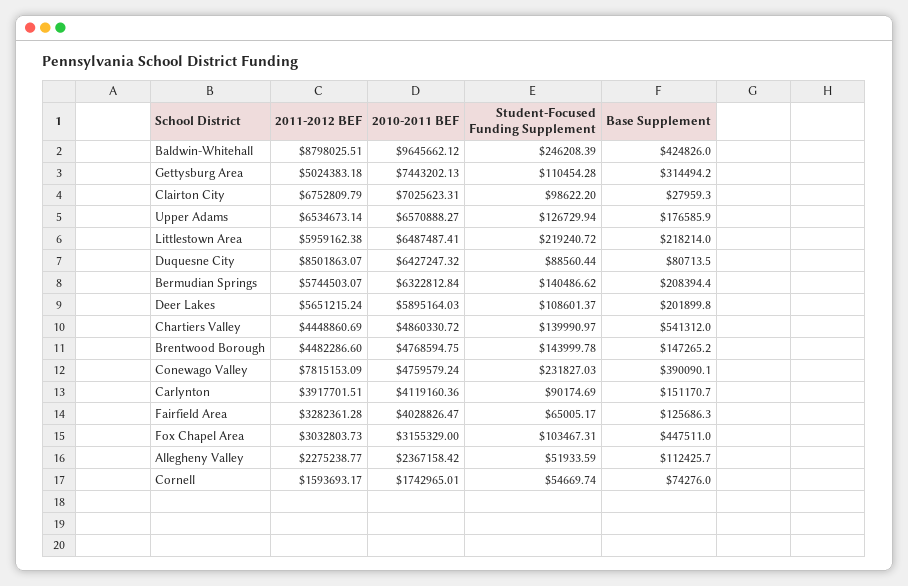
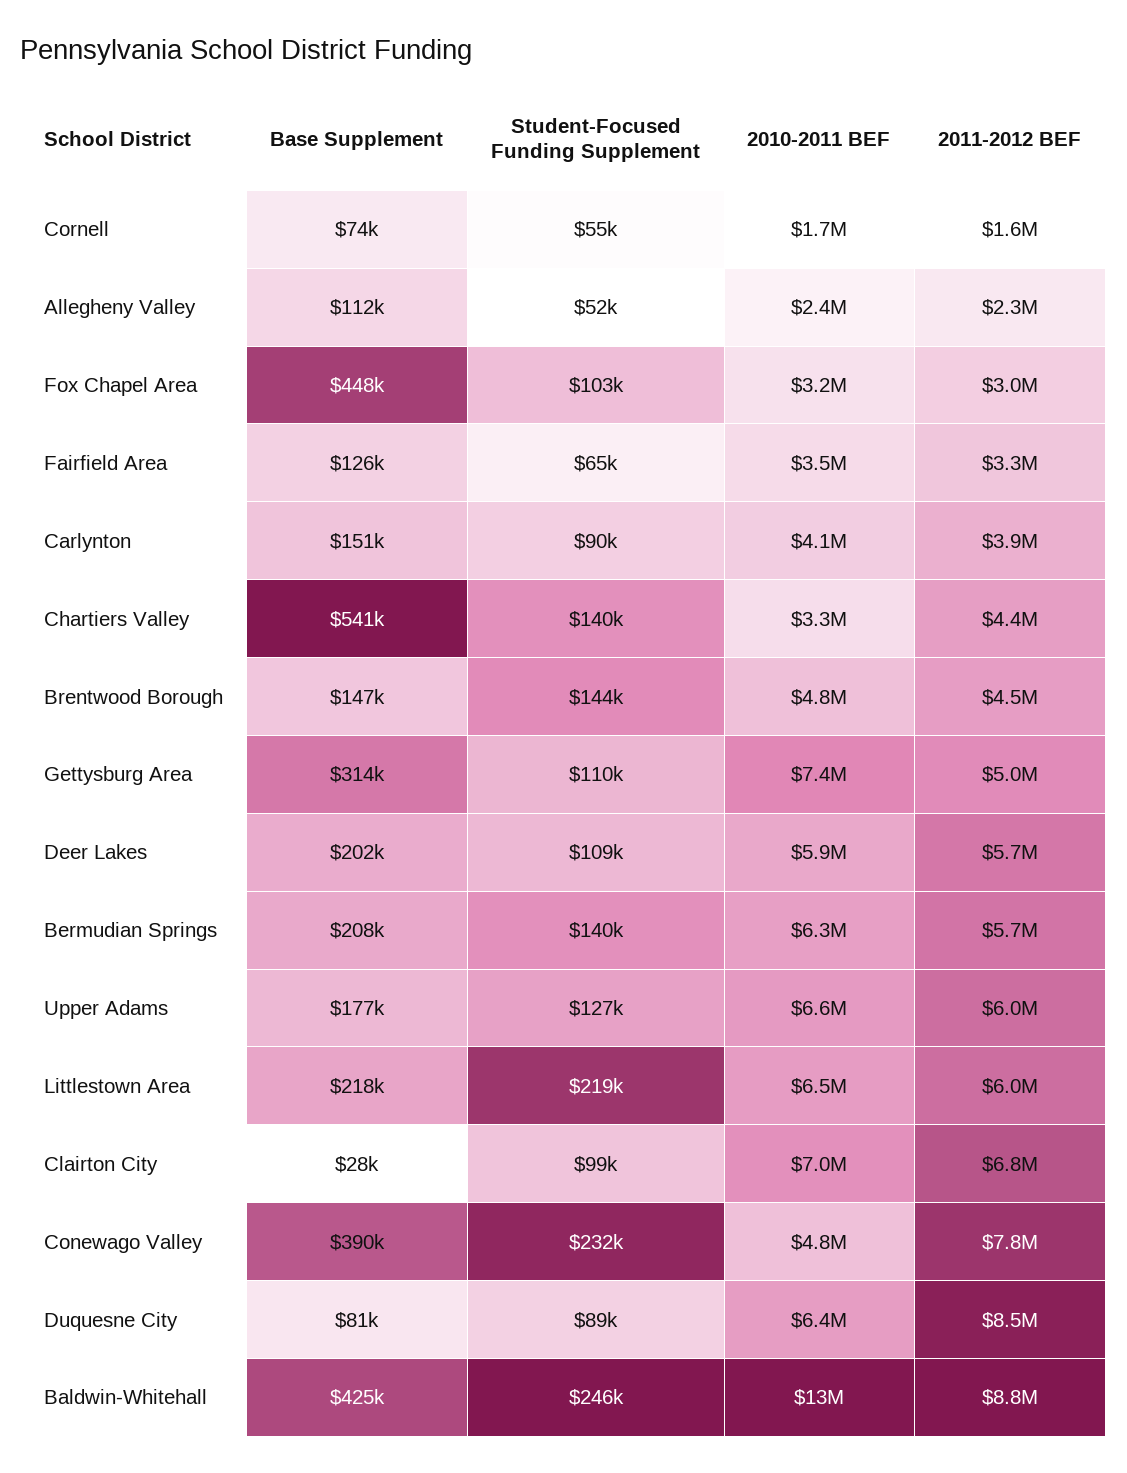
2010-2011 BEF, Baldwin-Whitehall: 9645662.12 -> 13000000
2011-2012 BEF, Upper Adams: 6534673.14 -> 6000000
2010-2011 BEF, Chartiers Valley: 4860330.72 -> 3300000
2010-2011 BEF, Fairfield Area: 4028826.47 -> 3500000

